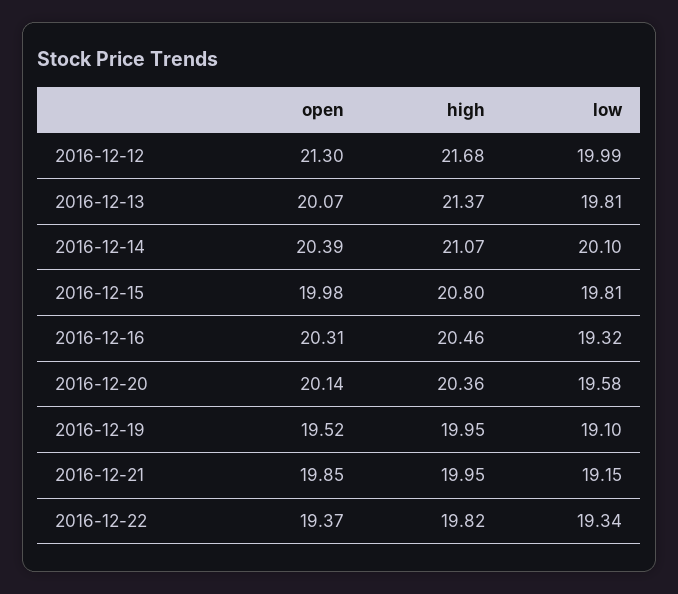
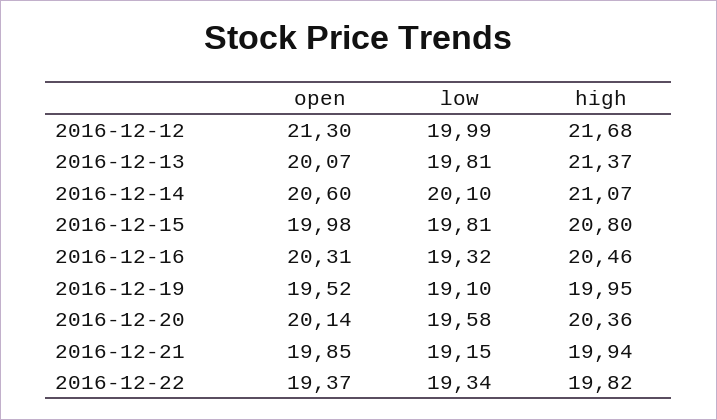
open, 2016-12-14: 20.39 -> 20.6
high, 2016-12-21: 19.95 -> 19.94

